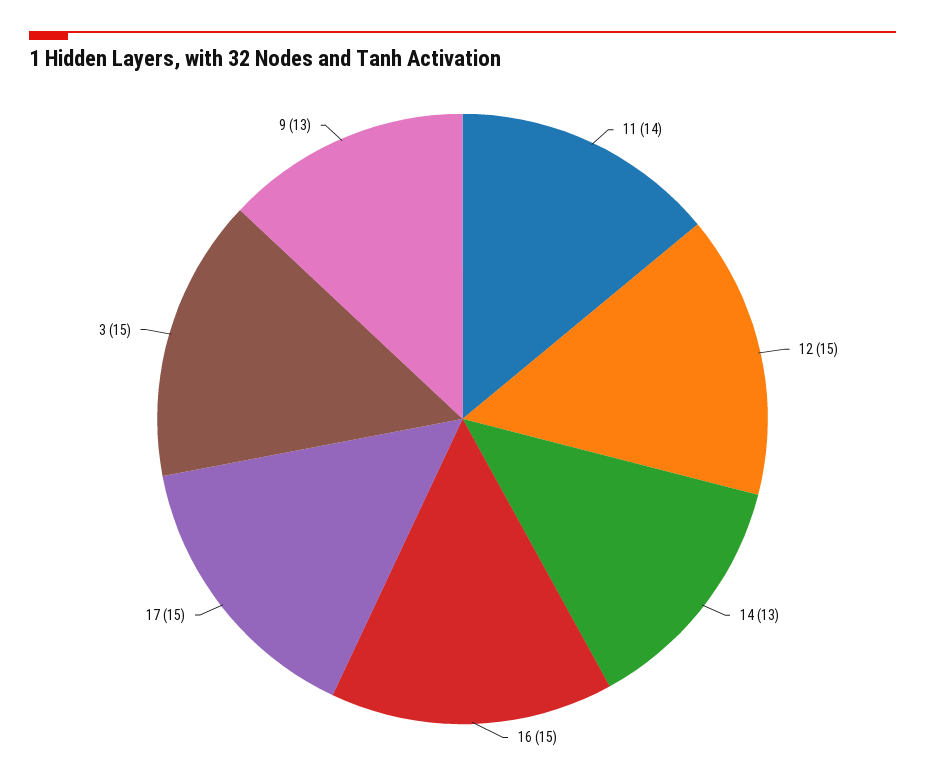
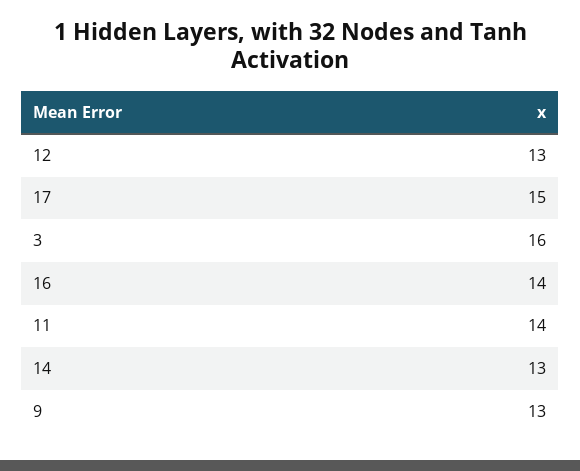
12: 15 -> 13
16: 15 -> 14
3: 15 -> 16

